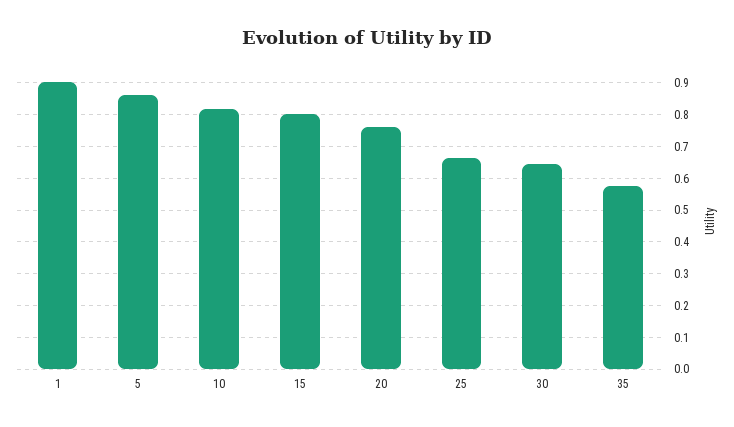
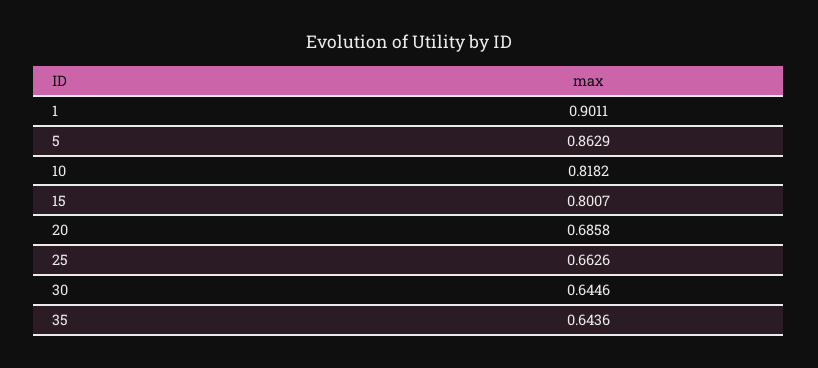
20: 0.76 -> 0.6858
35: 0.58 -> 0.6436

